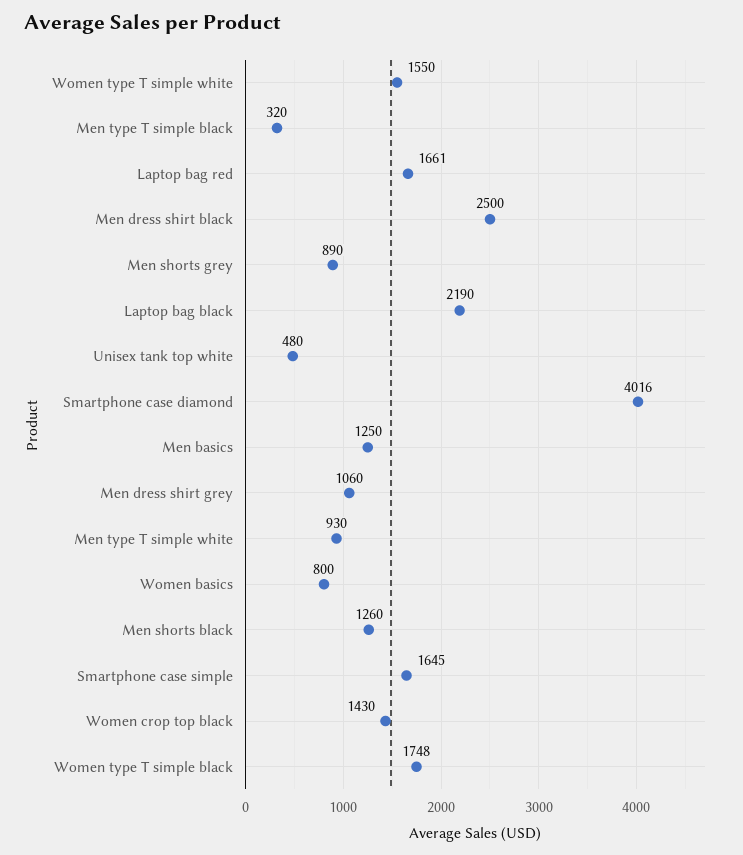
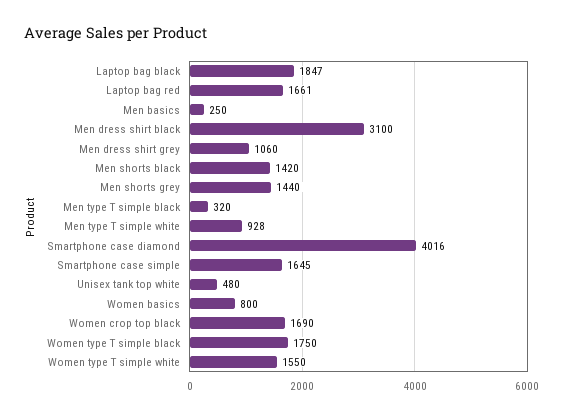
Men dress shirt black: 2500 -> 3100
Men shorts grey: 890 -> 1440
Laptop bag black: 2190 -> 1847
Men basics: 1250 -> 250
Men type T simple white: 930 -> 928
Men shorts black: 1260 -> 1420
Women crop top black: 1430 -> 1690
Women type T simple black: 1748 -> 1750

